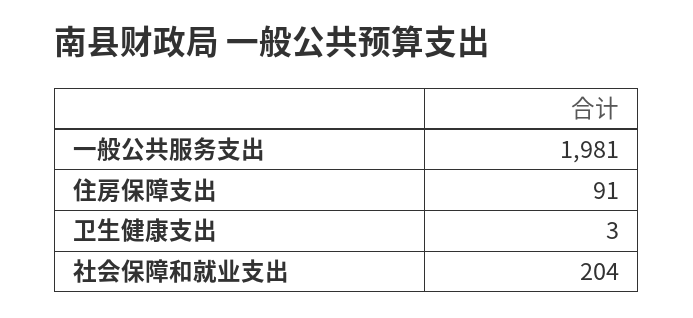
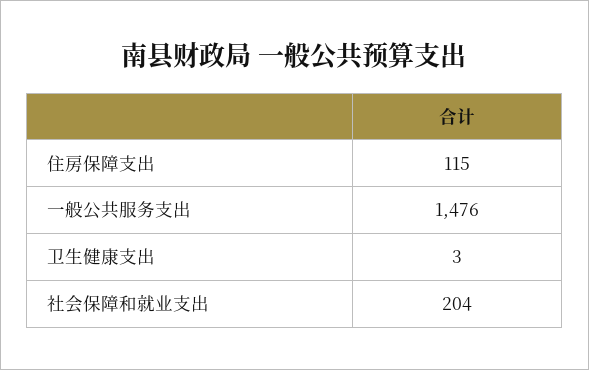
一般公共服务支出: 1981 -> 1476
住房保障支出: 91 -> 115

